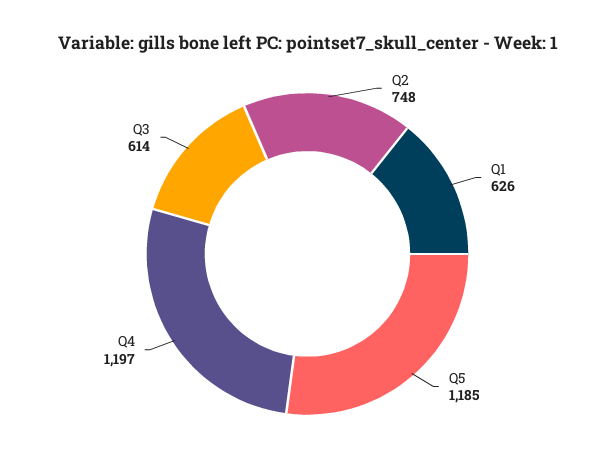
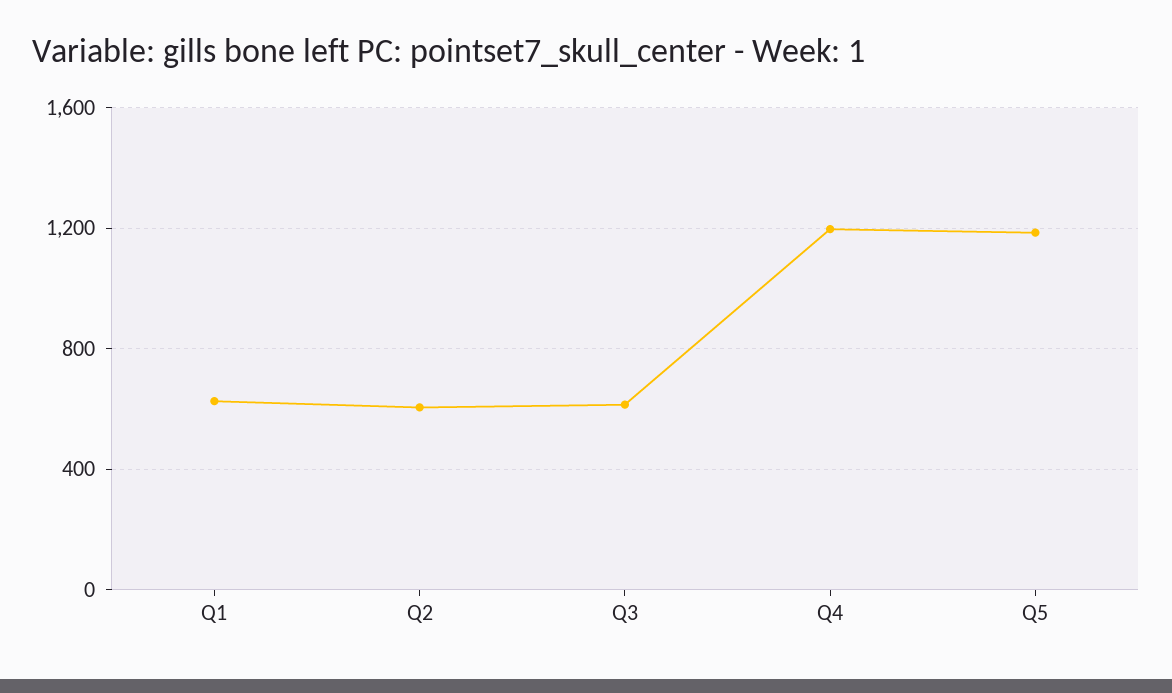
Q2: 748 -> 600

